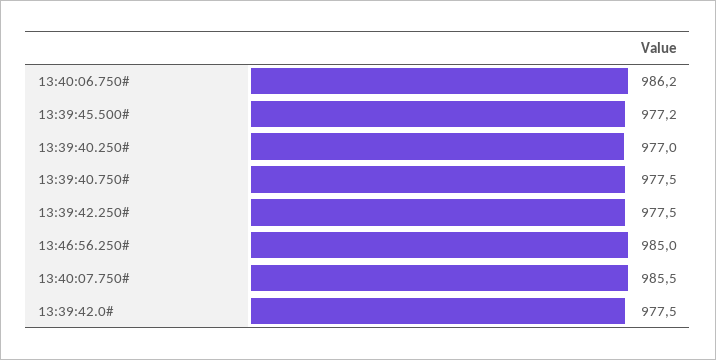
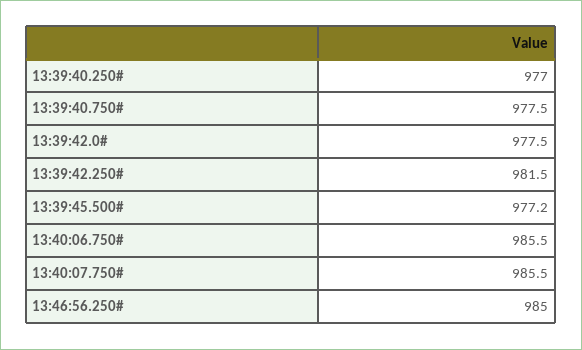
13:40:06.750#: 986.2 -> 985.5
13:39:42.250#: 977.5 -> 981.5

